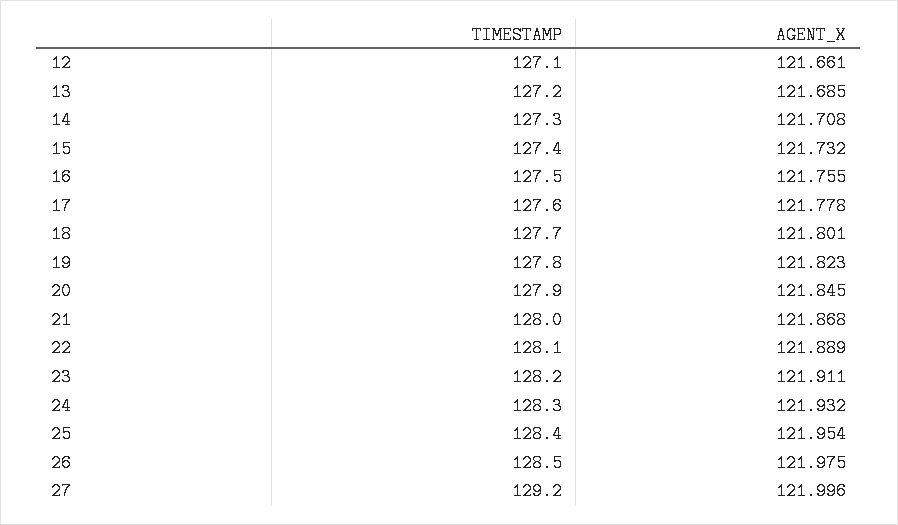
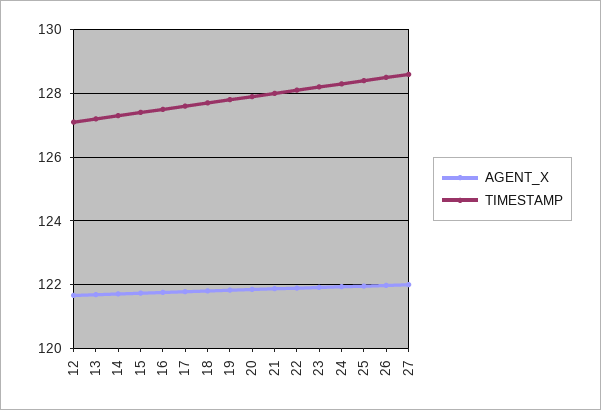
TIMESTAMP, 27: 129.2 -> 128.6

